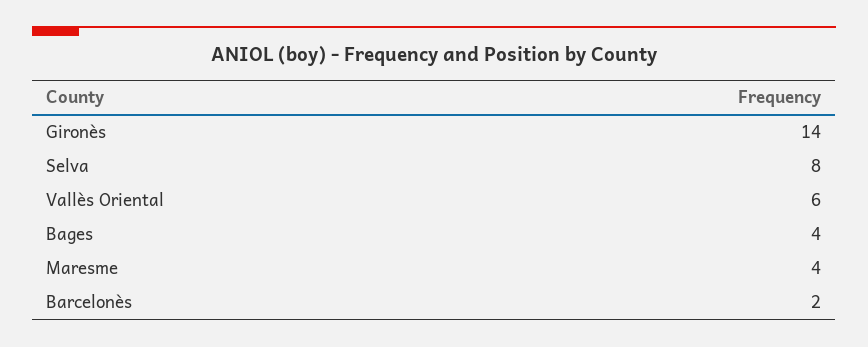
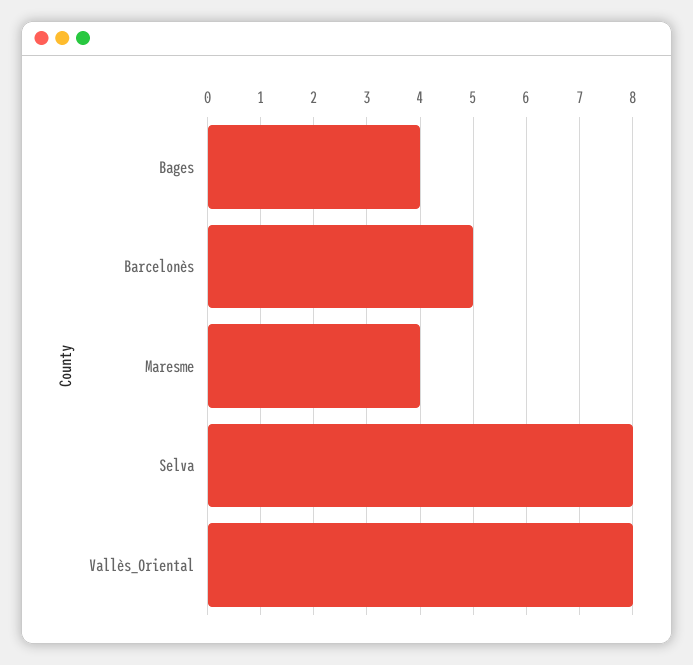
Gironès: 14 -> none
Vallès Oriental: 6 -> 8
Barcelonès: 2 -> 5

